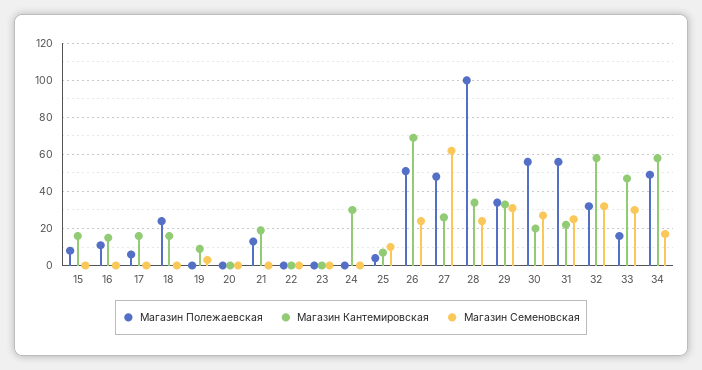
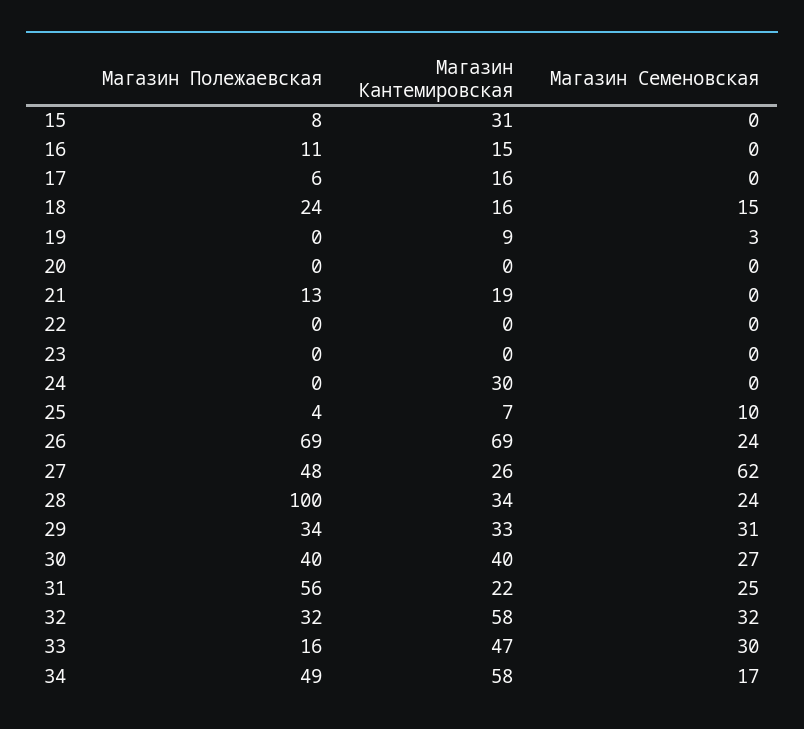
Магазин Кантемировская, 15: 15 -> 31
Магазин Семеновская, 18: 0 -> 15
Магазин Полежаевская, 26: 50 -> 69
Магазин Полежаевская, 30: 55 -> 40
Магазин Кантемировская, 30: 20 -> 40

